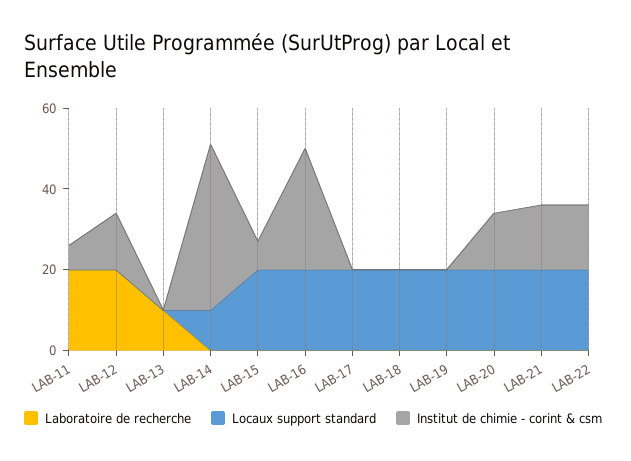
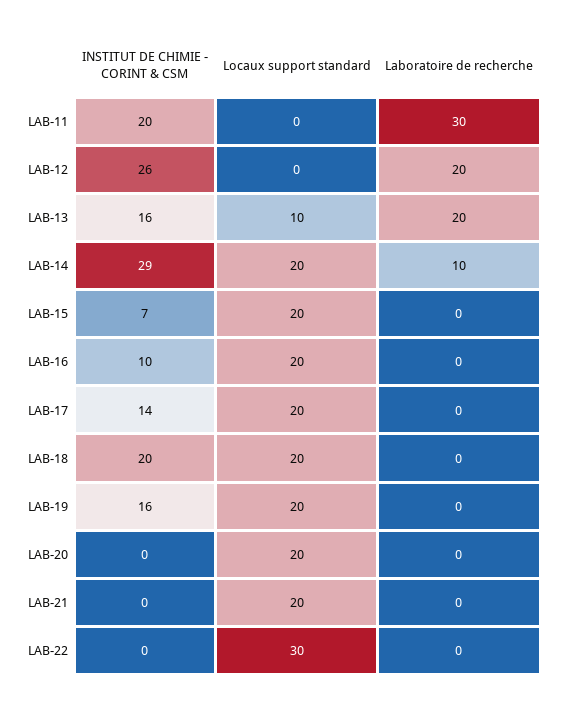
Laboratoire de recherche, LAB-11: 20 -> 30
Institut de chimie - corint & csm, LAB-11: 5 -> 20
Institut de chimie - corint & csm, LAB-12: 15 -> 26
Laboratoire de recherche, LAB-13: 10 -> 20
Locaux support standard, LAB-13: 0 -> 10
Institut de chimie - corint & csm, LAB-13: 0 -> 16
Laboratoire de recherche, LAB-14: 0 -> 10
Locaux support standard, LAB-14: 10 -> 20
Institut de chimie - corint & csm, LAB-14: 40 -> 29
Institut de chimie - corint & csm, LAB-16: 30 -> 10
Institut de chimie - corint & csm, LAB-17: 0 -> 14
Institut de chimie - corint & csm, LAB-18: 0 -> 20
Institut de chimie - corint & csm, LAB-19: 0 -> 16
Institut de chimie - corint & csm, LAB-20: 15 -> 0
Institut de chimie - corint & csm, LAB-21: 15 -> 0
Locaux support standard, LAB-22: 20 -> 30
Institut de chimie - corint & csm, LAB-22: 15 -> 0

